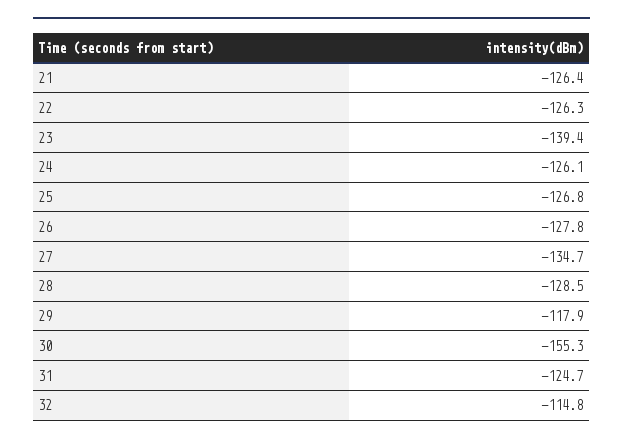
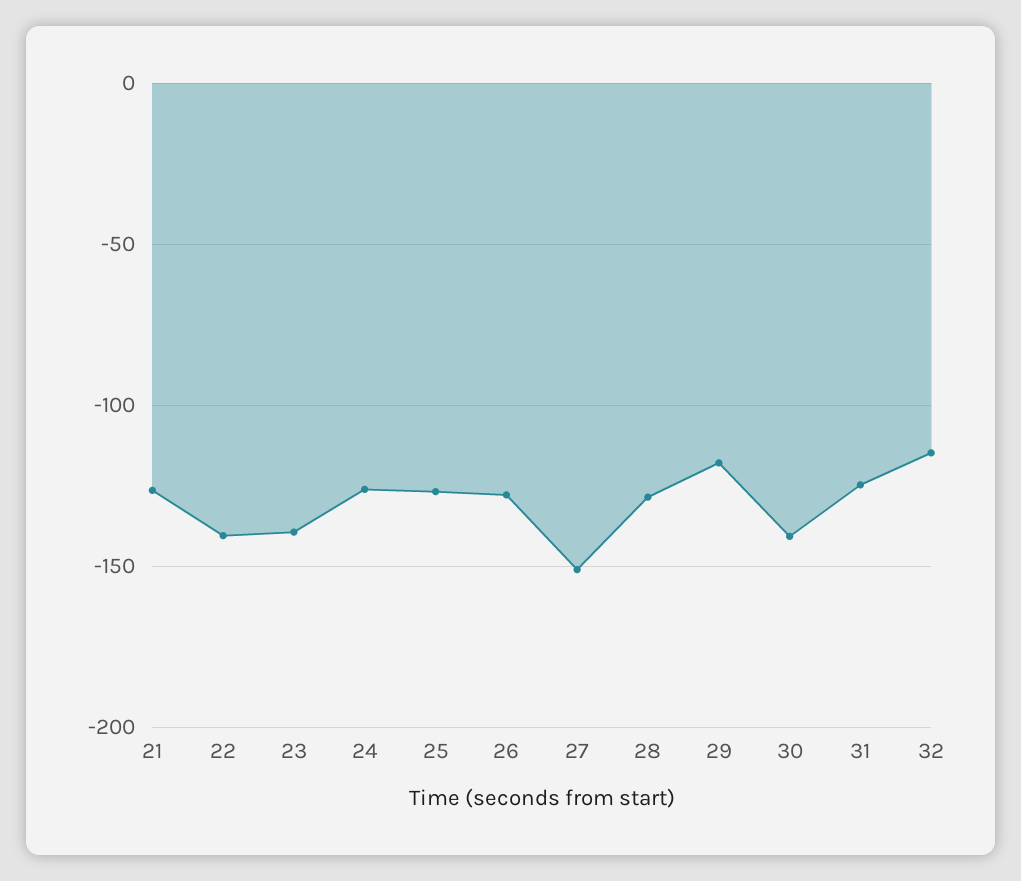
22: -126.3 -> -140
27: -134.7 -> -150
30: -155.3 -> -140

